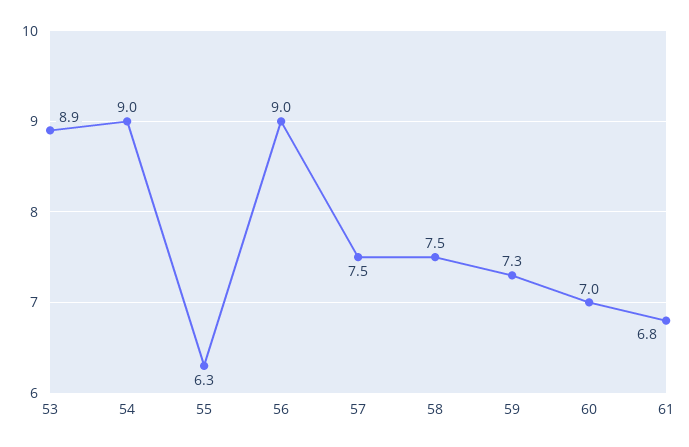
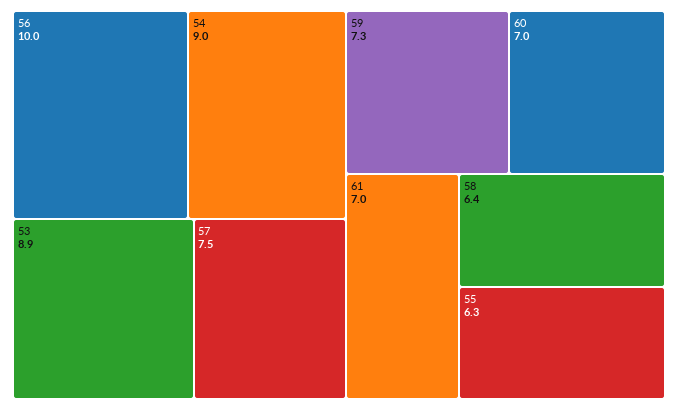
56: 9 -> 10
58: 7.5 -> 6.4
61: 6.8 -> 7

